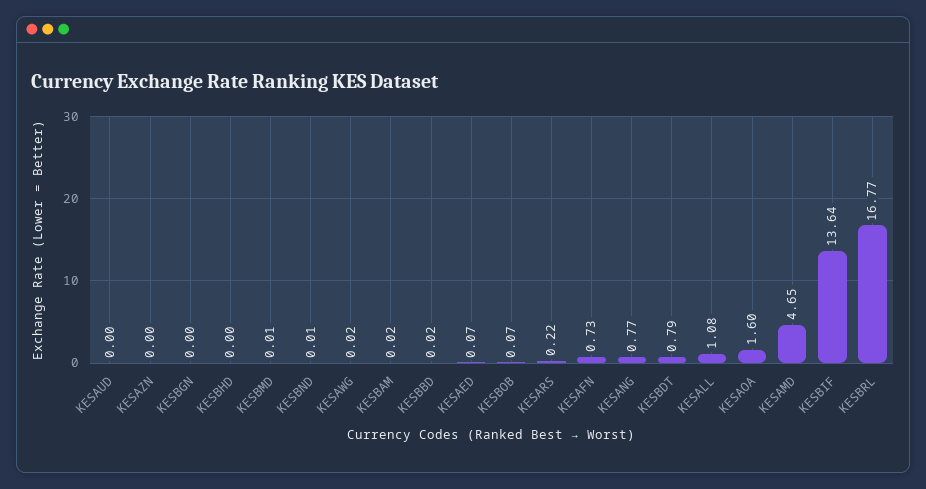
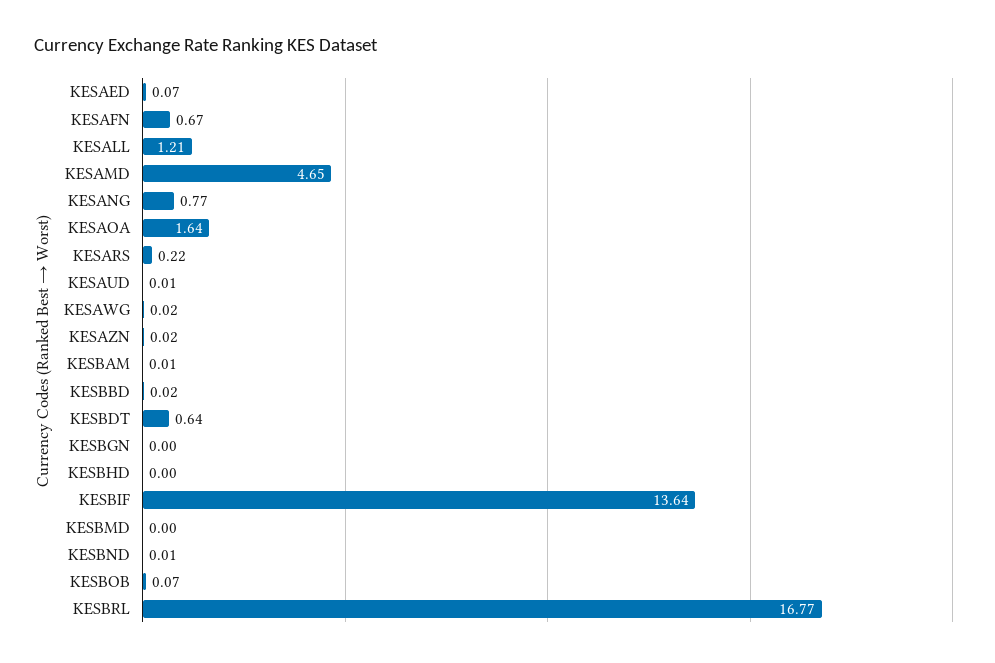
KESAUD: 0 -> 0.01
KESAZN: 0 -> 0.02
KESBMD: 0.01 -> 0
KESBAM: 0.02 -> 0.01
KESAFN: 0.73 -> 0.67
KESBDT: 0.79 -> 0.64
KESALL: 1.08 -> 1.21
KESAOA: 1.6 -> 1.64

